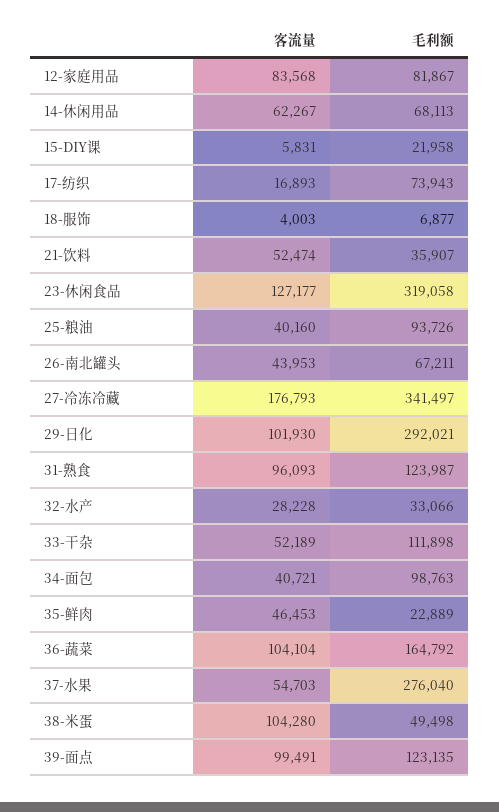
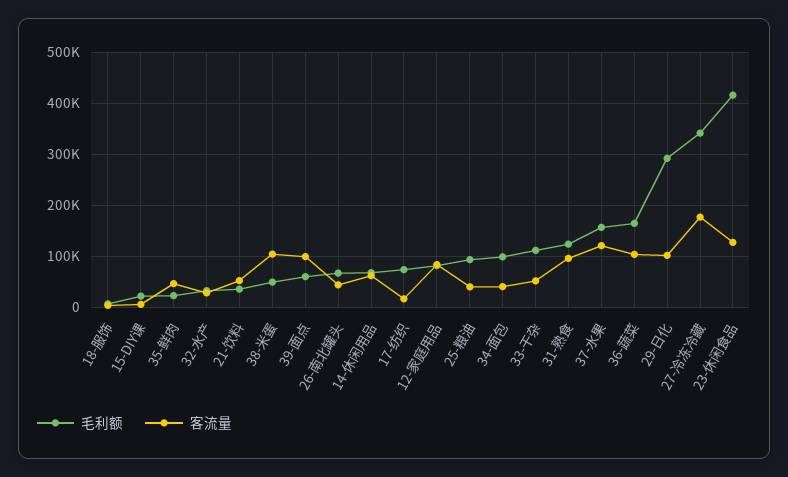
毛利额, 23-休闲食品: 319058 -> 420000
客流量, 37-水果: 54703 -> 120000
毛利额, 37-水果: 276040 -> 160000
毛利额, 39-面点: 123135 -> 60000

